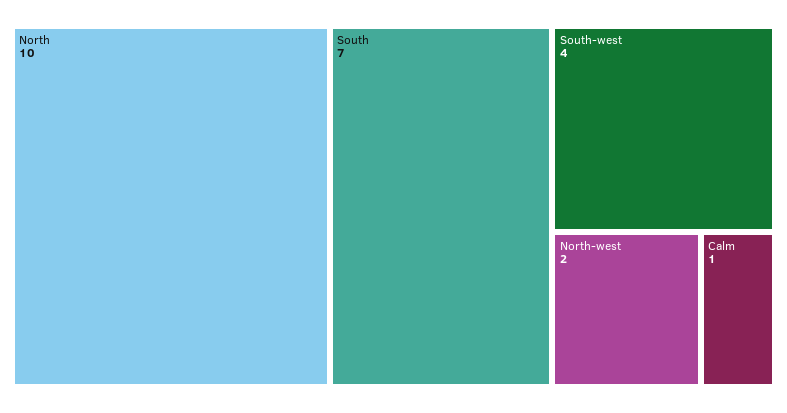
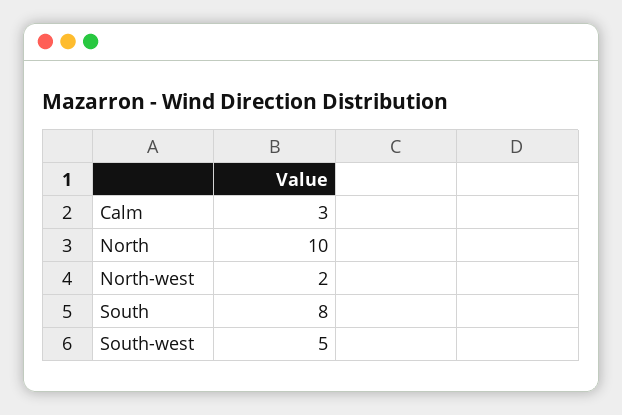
South: 7 -> 8
South-west: 4 -> 5
Calm: 1 -> 3

